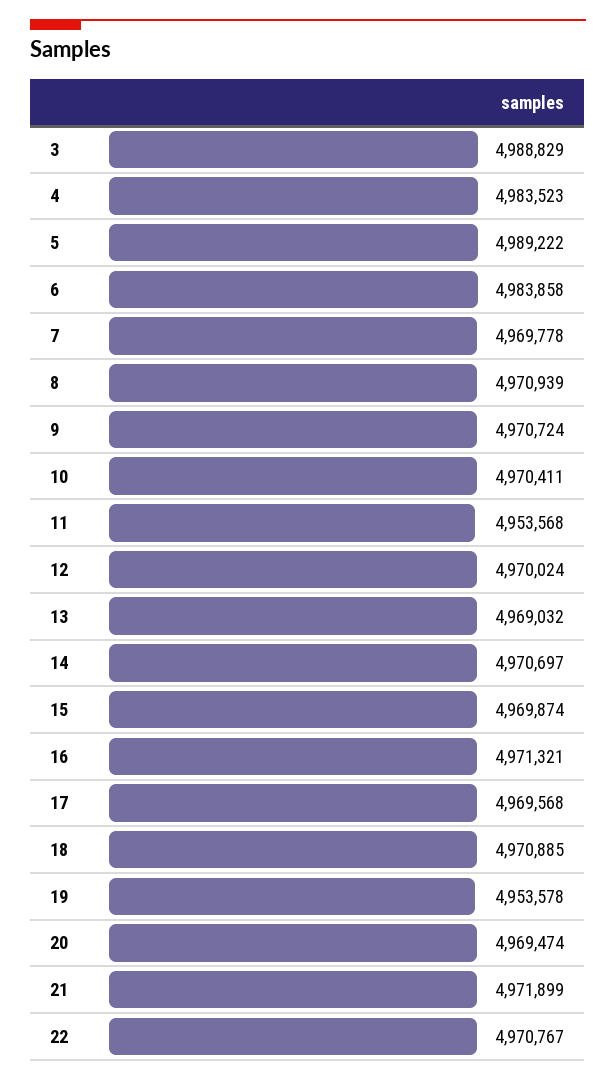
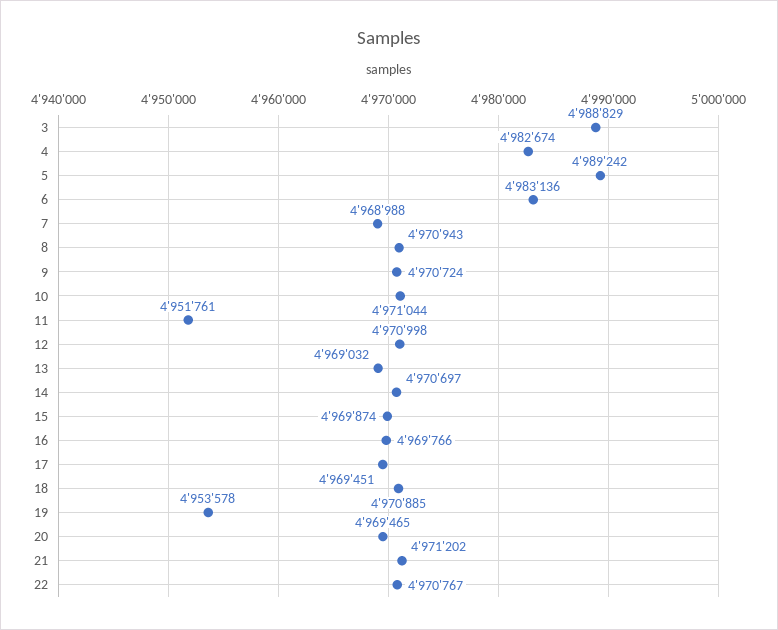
4: 4983523 -> 4982674
5: 4989222 -> 4989242
6: 4983858 -> 4983136
7: 4969778 -> 4968988
8: 4970939 -> 4970943
10: 4970411 -> 4971044
11: 4953568 -> 4951761
12: 4970024 -> 4970998
16: 4971321 -> 4969766
17: 4969568 -> 4969451
20: 4969474 -> 4969465
21: 4971899 -> 4971202

